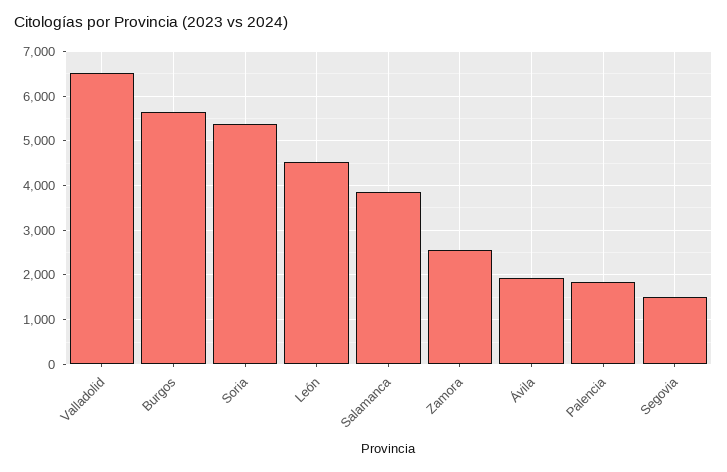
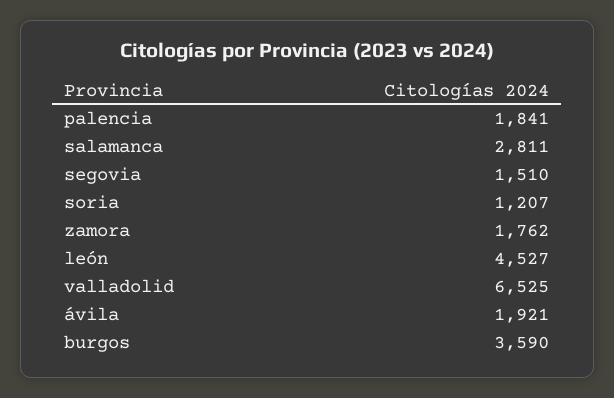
Burgos: 5600 -> 3590
Soria: 5400 -> 1207
Salamanca: 3800 -> 2811
Zamora: 2600 -> 1762

